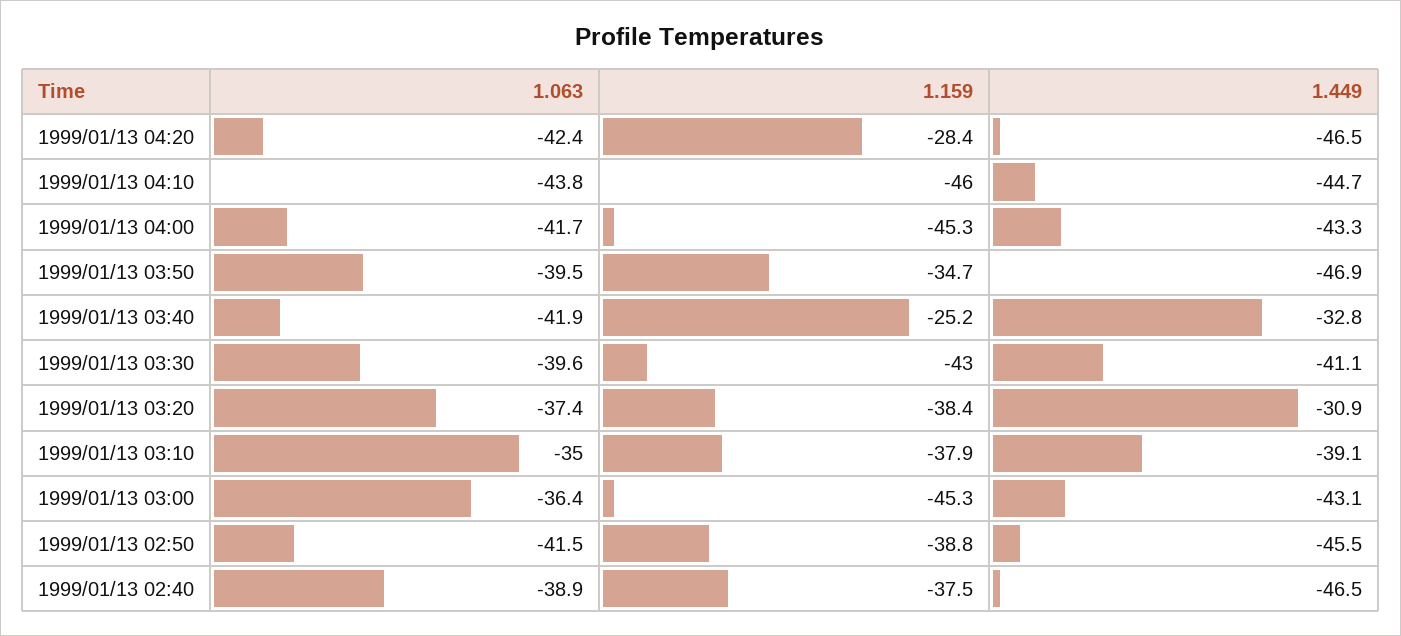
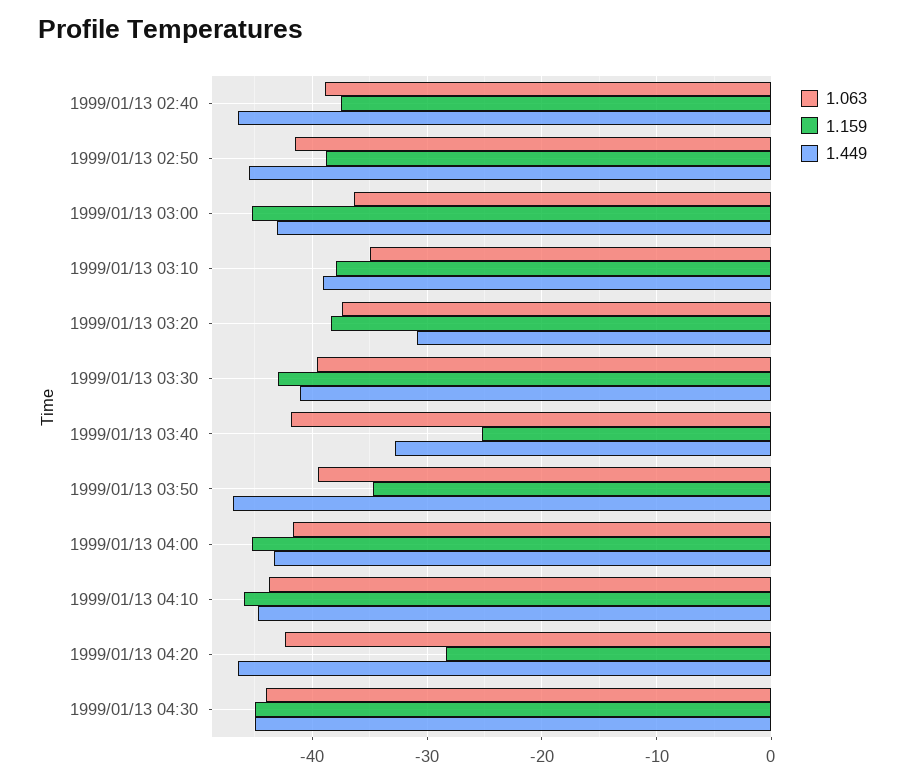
1.063, 1999/01/13 04:30: none -> -44
1.159, 1999/01/13 04:30: none -> -45
1.449, 1999/01/13 04:30: none -> -45

